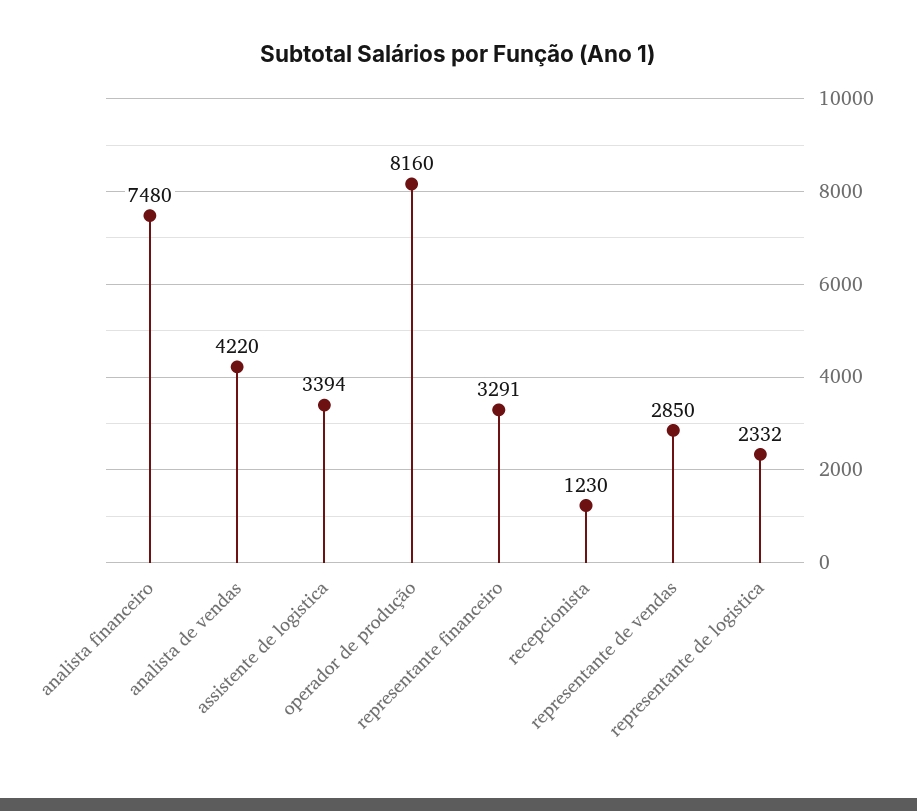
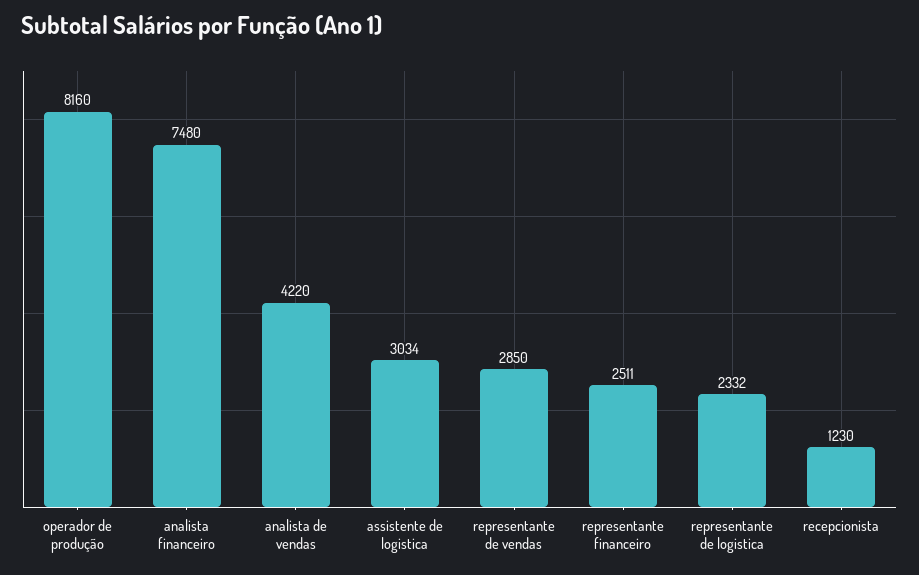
assistente de logistica: 3394 -> 3034
representante financeiro: 3291 -> 2511

